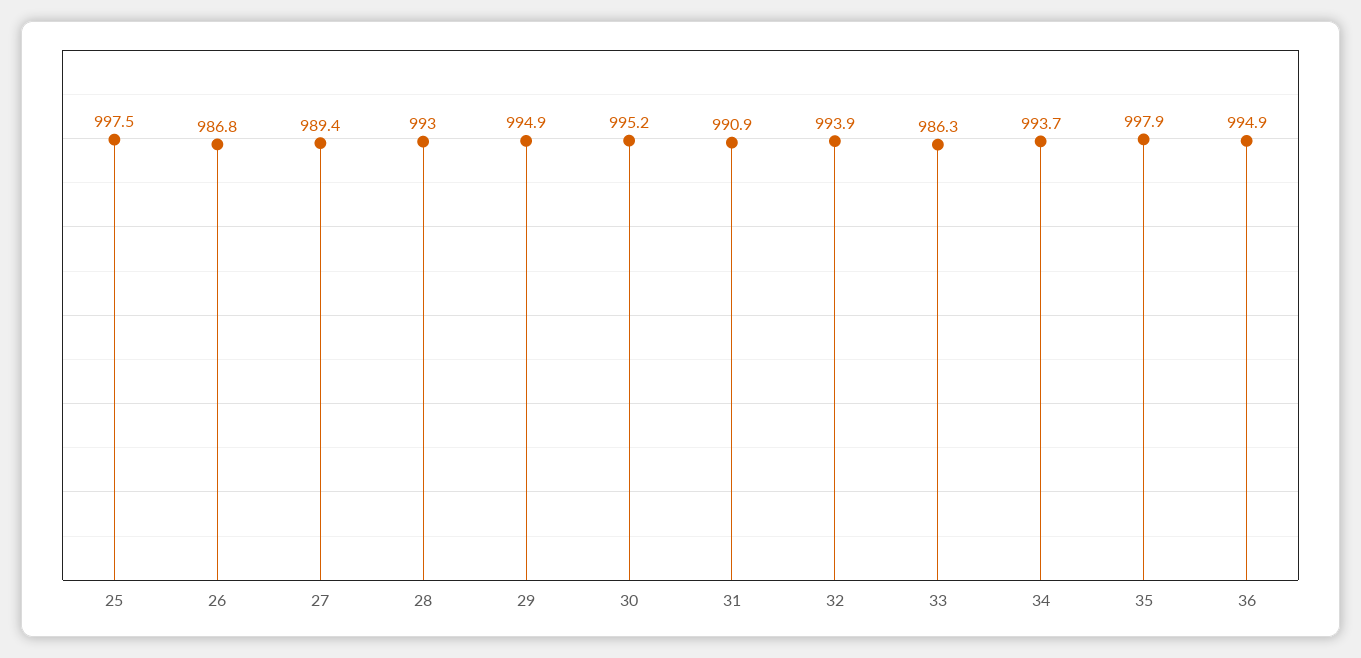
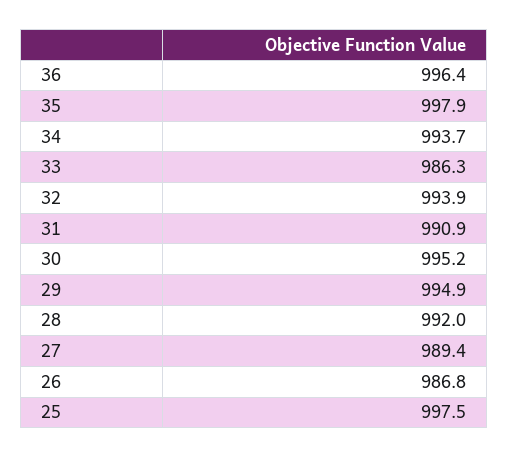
28: 993 -> 992
36: 994.9 -> 996.4

